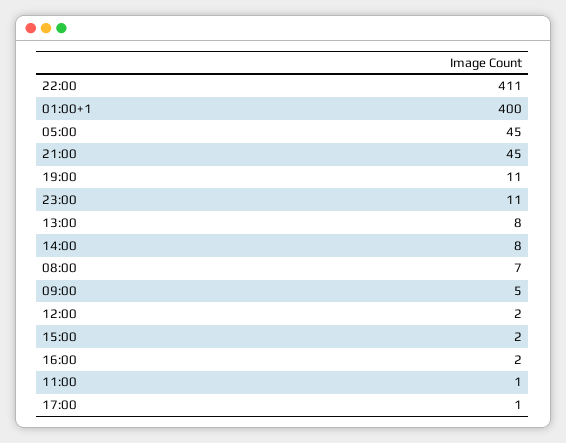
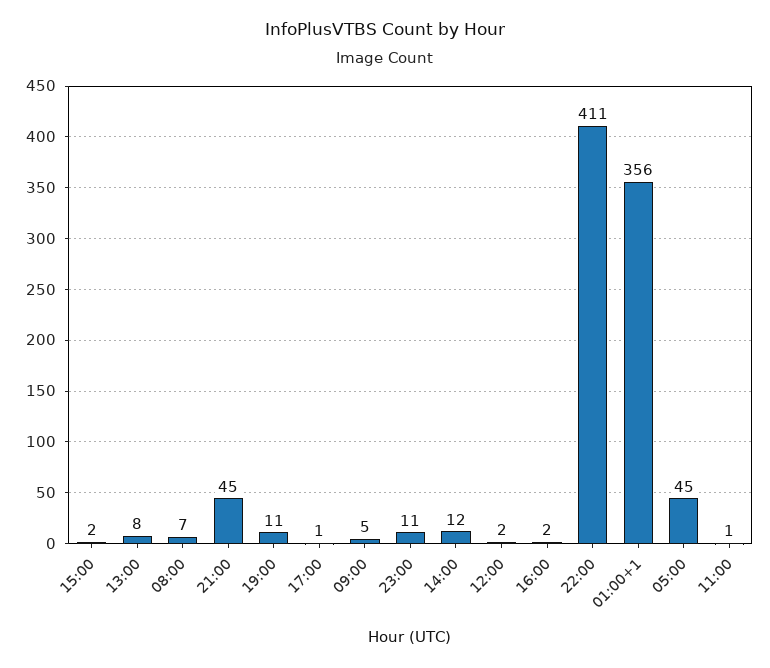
01:00+1: 400 -> 356
14:00: 8 -> 12

